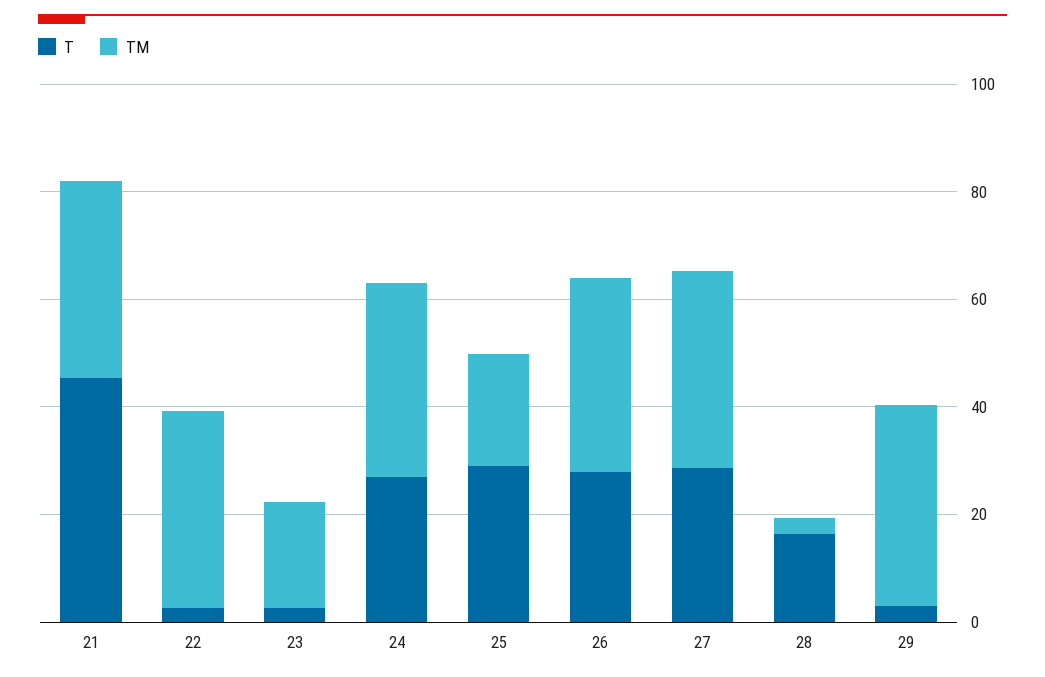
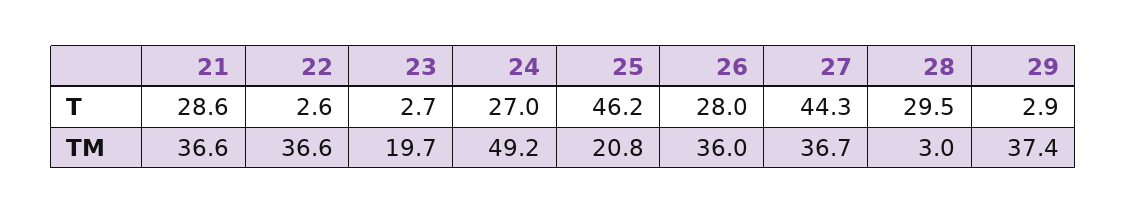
T, 21: 45 -> 28.6
TM, 24: 35 -> 49.2
T, 25: 30 -> 46.2
T, 27: 30 -> 44.3
T, 28: 15 -> 29.5

